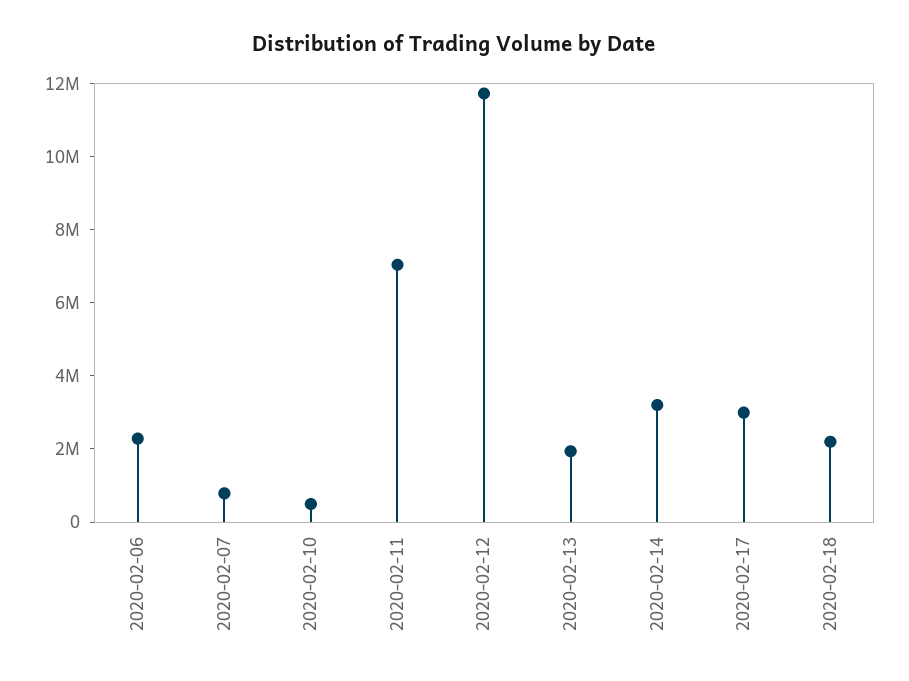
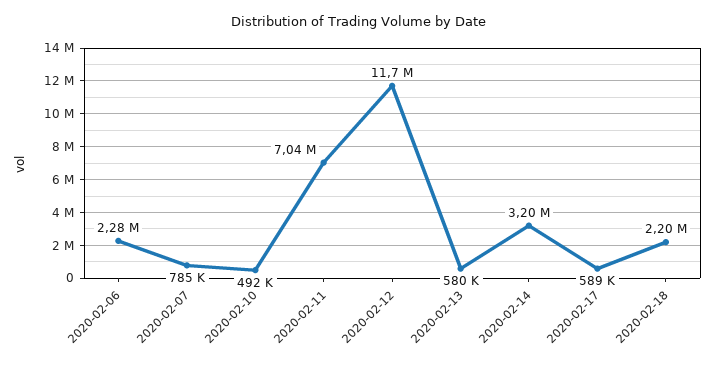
2020-02-13: 2000000 -> 580000
2020-02-17: 3000000 -> 589000

